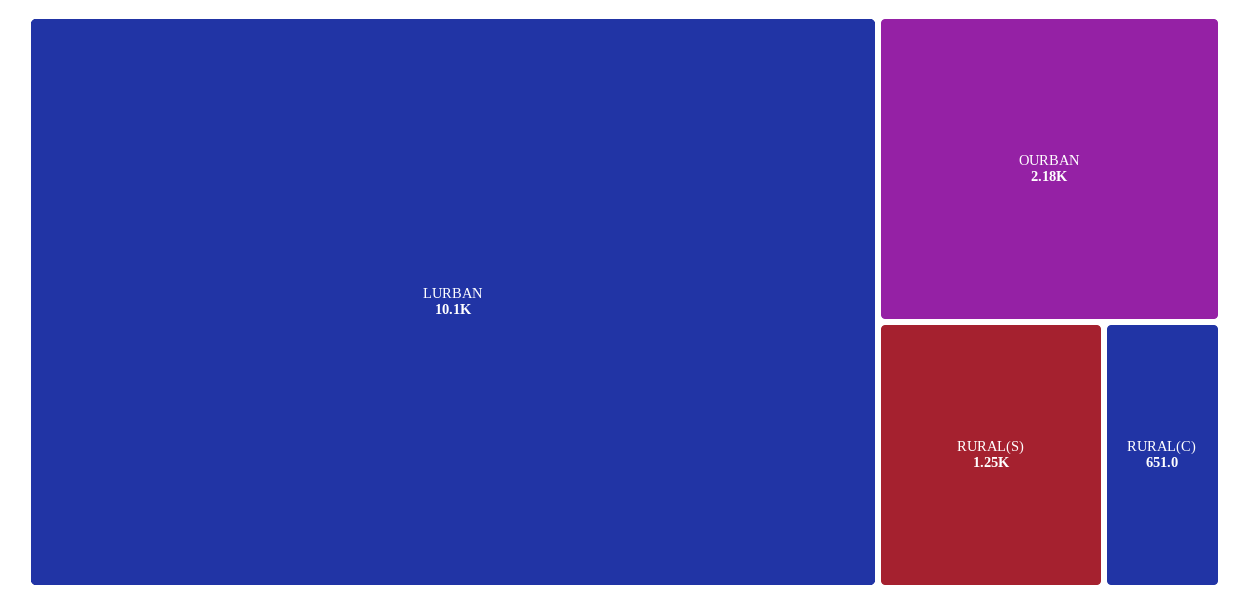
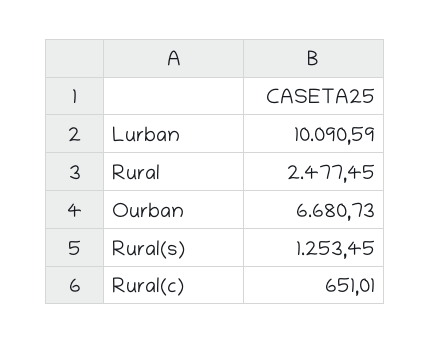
OURBAN: 2180 -> 6680.73
Rural: none -> 2477.45

